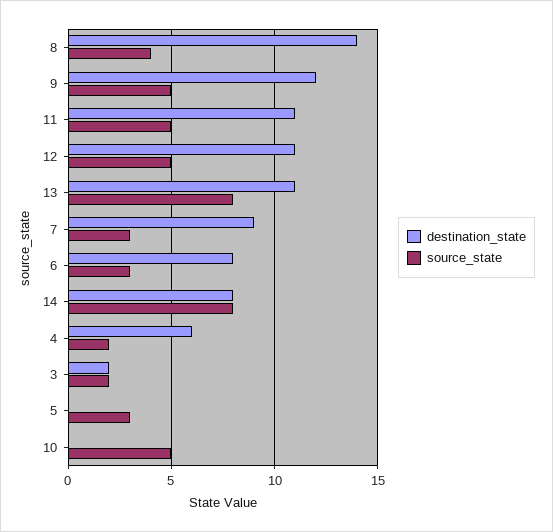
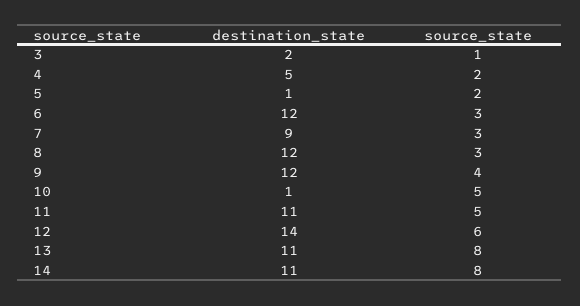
destination_state, 8: 14 -> 12
source_state, 8: 4 -> 3
source_state, 9: 5 -> 4
destination_state, 12: 11 -> 14
source_state, 12: 5 -> 6
destination_state, 6: 8 -> 12
destination_state, 14: 8 -> 11
destination_state, 4: 6 -> 5
source_state, 3: 2 -> 1
destination_state, 5: 0 -> 1
source_state, 5: 3 -> 2
destination_state, 10: 0 -> 1

